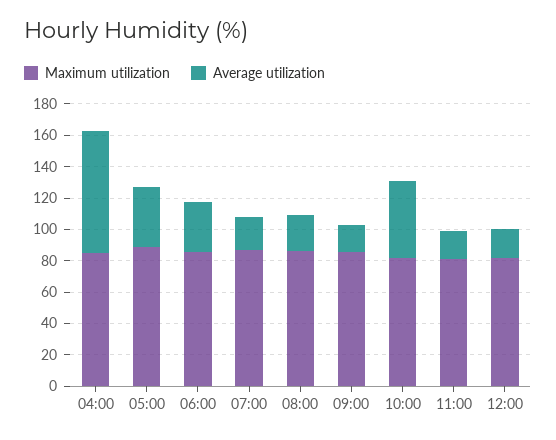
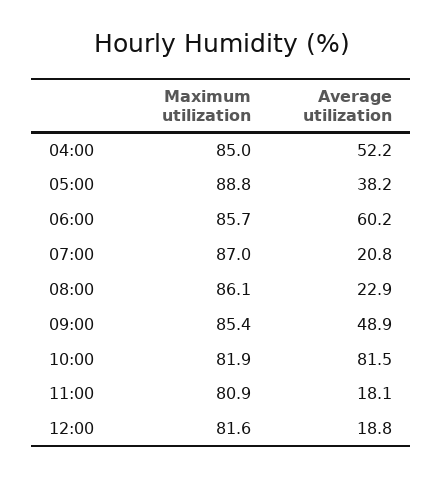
Average utilization, 04:00: 80 -> 52.2
Average utilization, 06:00: 30 -> 60.2
Average utilization, 09:00: 20 -> 48.9
Average utilization, 10:00: 50 -> 81.5

